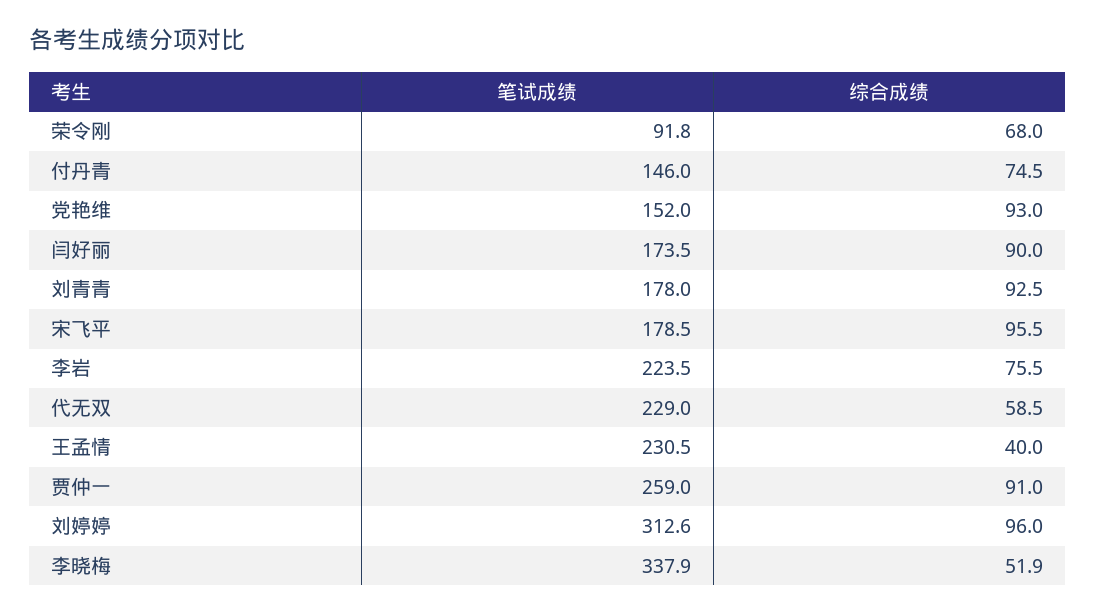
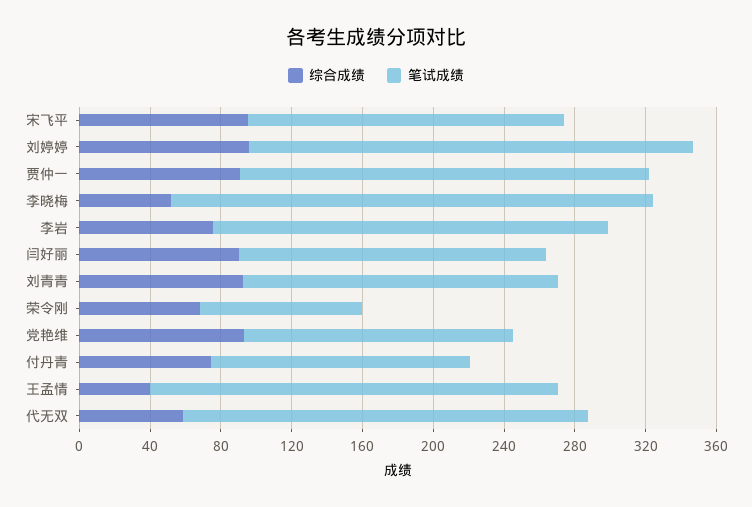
笔试成绩, 贾仲一: 259 -> 230
笔试成绩, 刘婷婷: 312.6 -> 250
笔试成绩, 李晓梅: 337.9 -> 270

